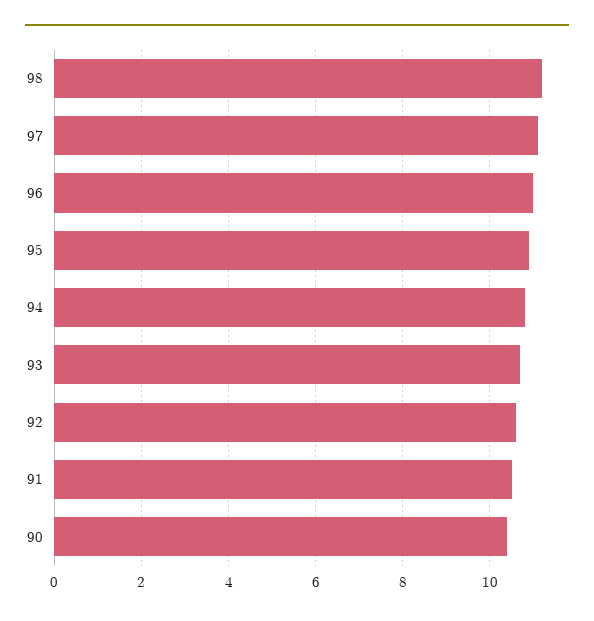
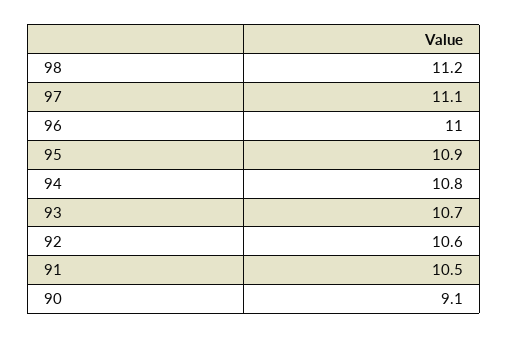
90: 10.5 -> 9.1

